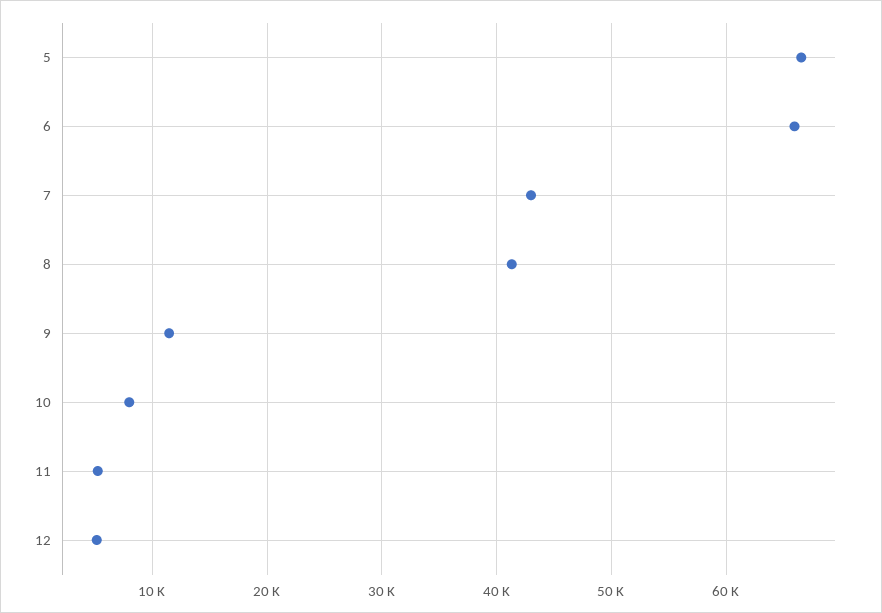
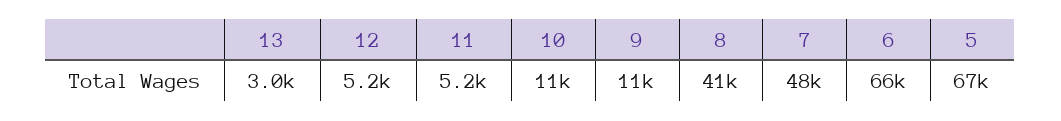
7: 43000 -> 48000
10: 8000 -> 11000
13: none -> 3000

